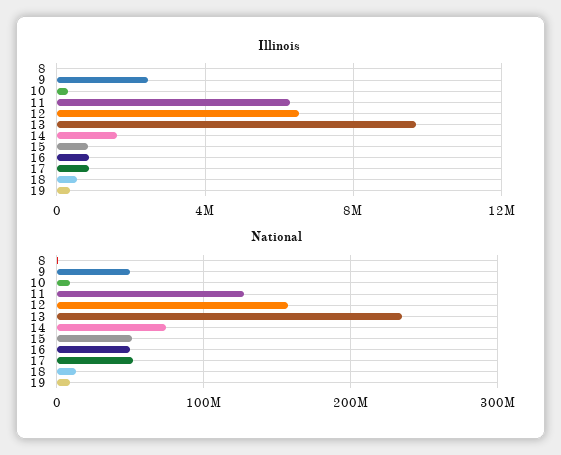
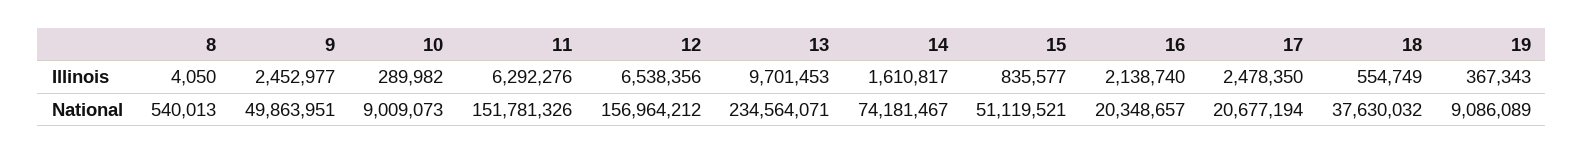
Illinois, 16: 1000000 -> 2138740
Illinois, 17: 1000000 -> 2478350
National, 11: 130000000 -> 151781326
National, 16: 50000000 -> 20348657
National, 17: 50000000 -> 20677194
National, 18: 10000000 -> 37630032

